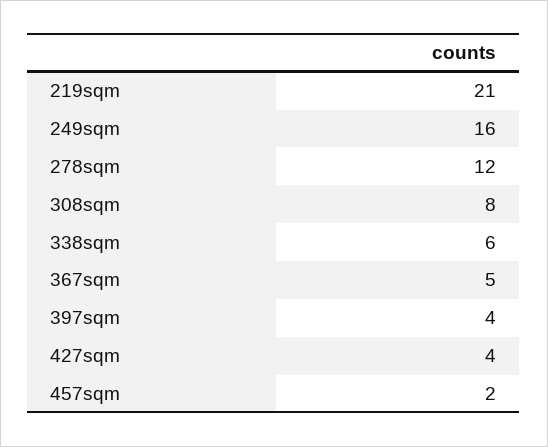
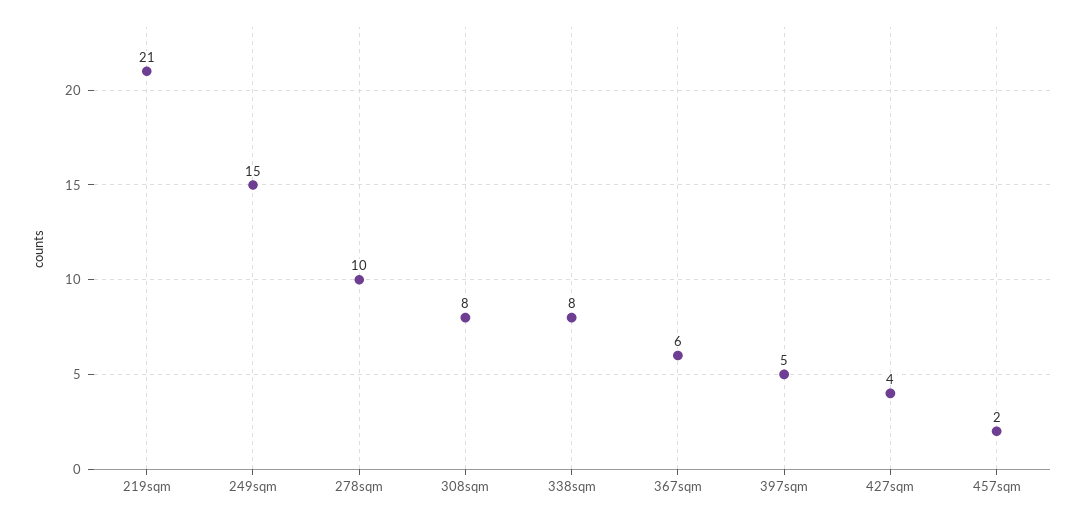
249sqm: 16 -> 15
278sqm: 12 -> 10
338sqm: 6 -> 8
367sqm: 5 -> 6
397sqm: 4 -> 5

